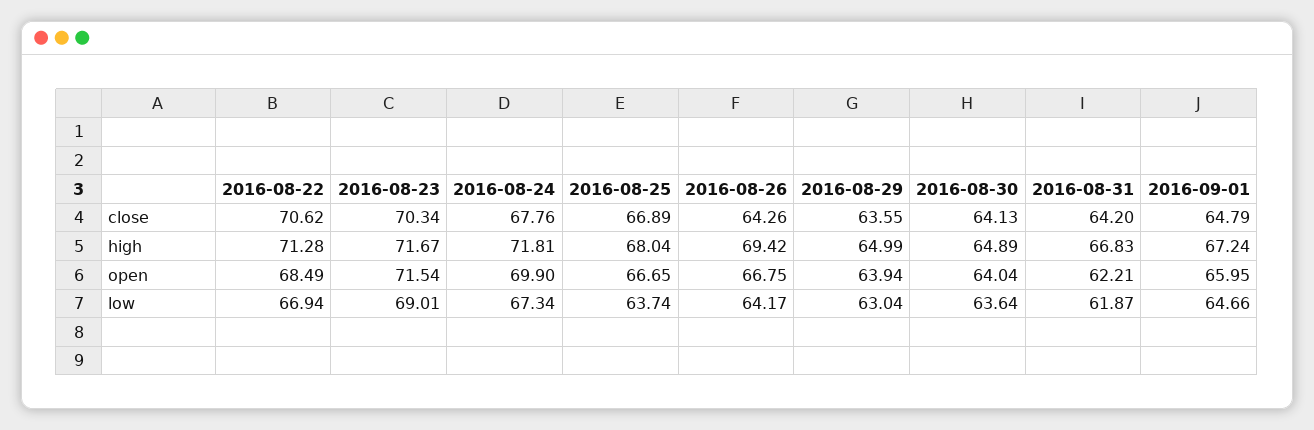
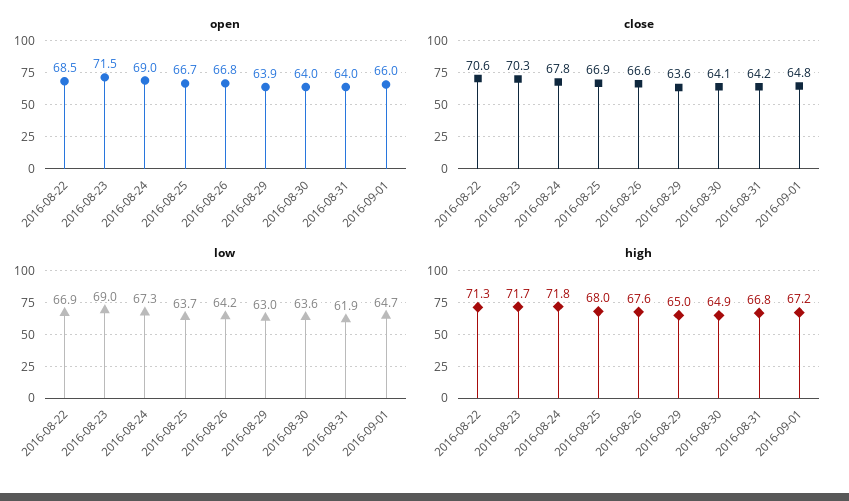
close, 2016-08-26: 64.26 -> 66.6
high, 2016-08-26: 69.42 -> 67.6
open, 2016-08-24: 69.9 -> 69
open, 2016-08-31: 62.21 -> 64

